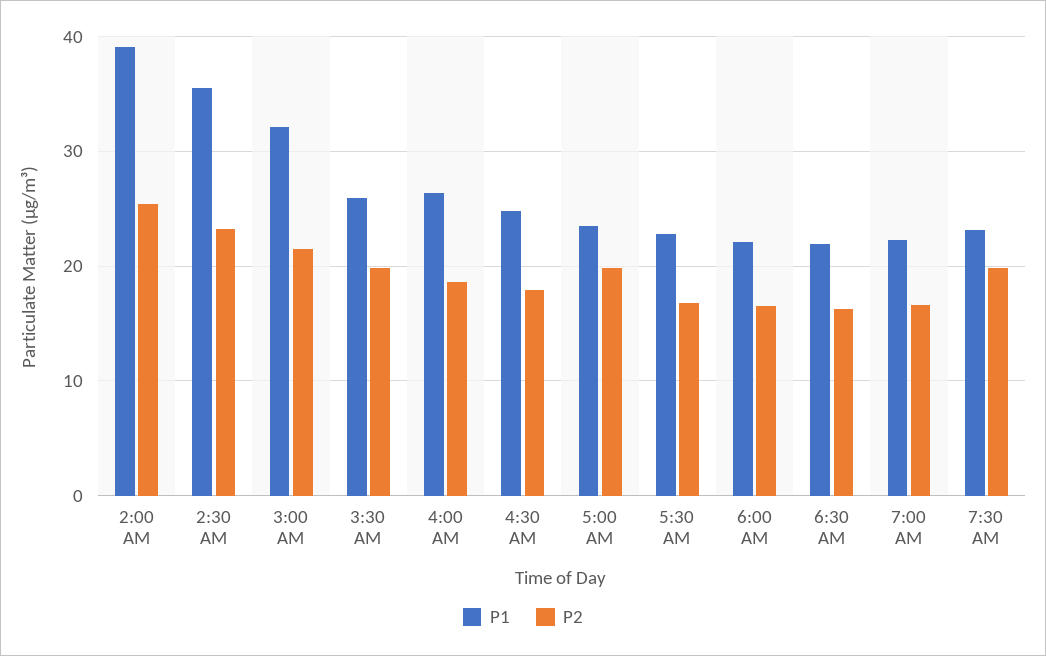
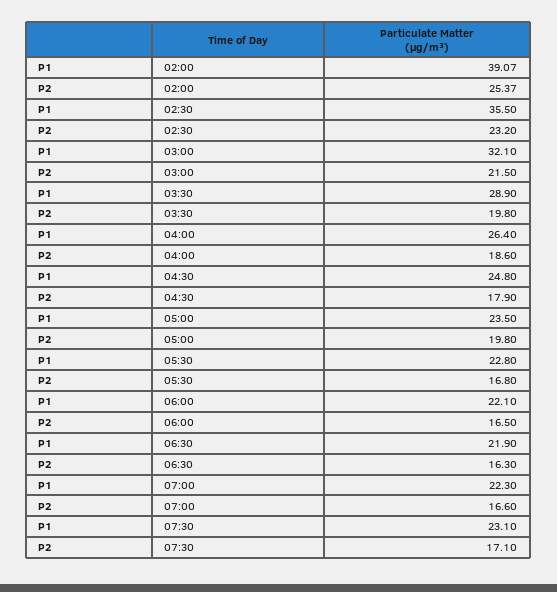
P1, 3:30 AM: 26 -> 28.9
P2, 7:30 AM: 20 -> 17.1

